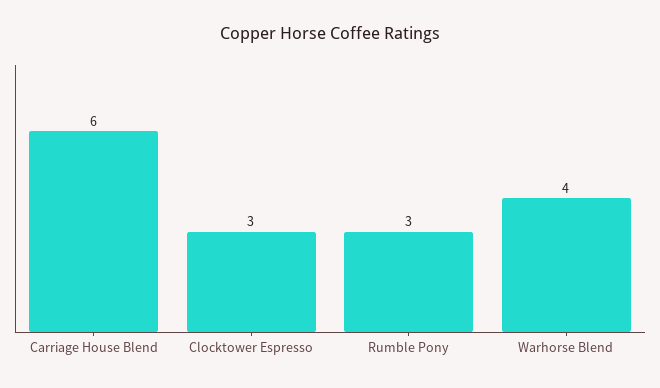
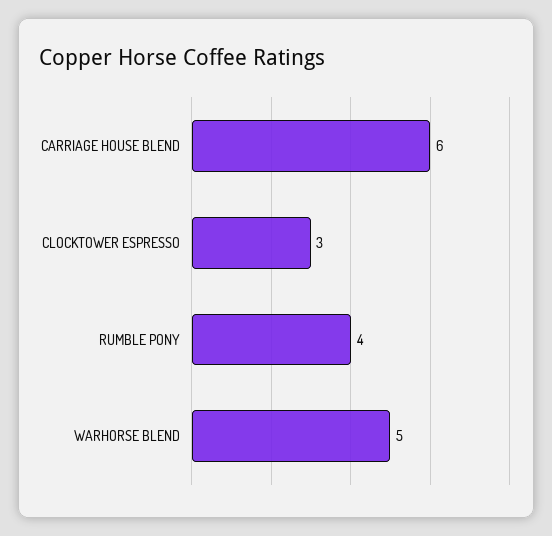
Rumble Pony: 3 -> 4
Warhorse Blend: 4 -> 5

